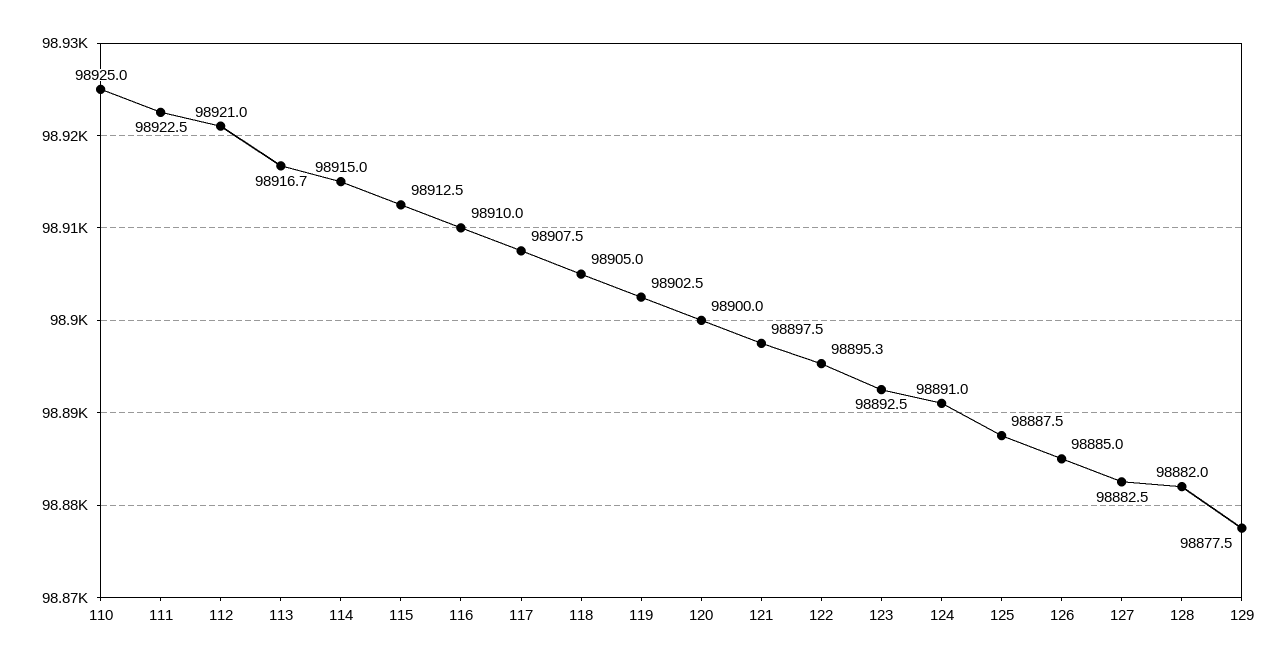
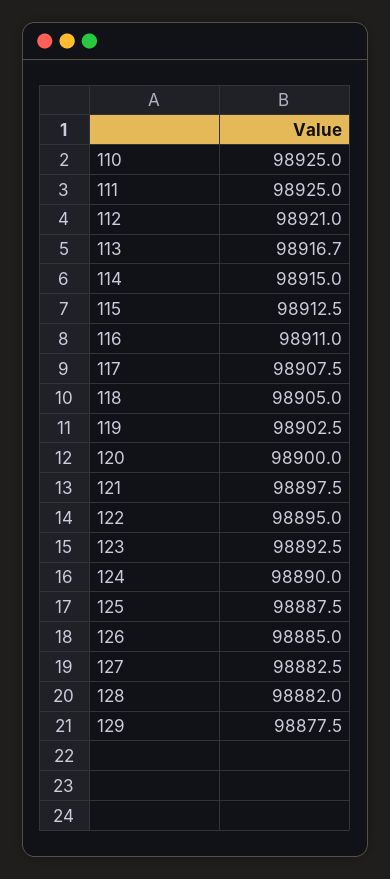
111: 98922.5 -> 98925
116: 98910 -> 98911
122: 98895.3 -> 98895
124: 98891 -> 98890

